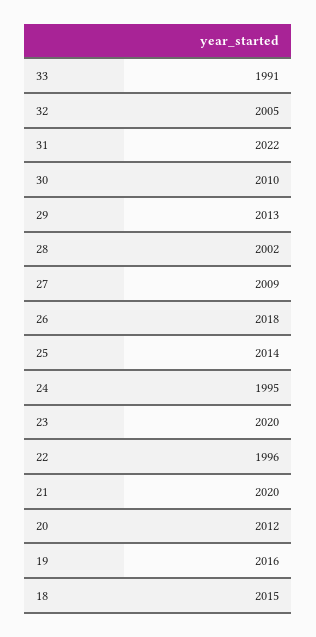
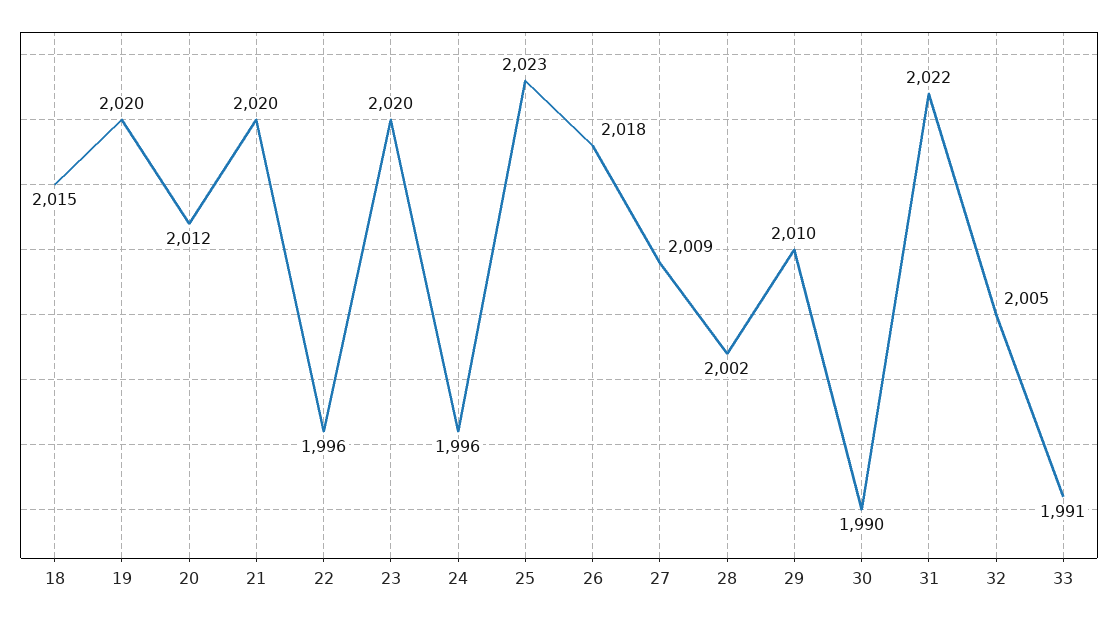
30: 2010 -> 1990
29: 2013 -> 2010
25: 2014 -> 2023
24: 1995 -> 1996
19: 2016 -> 2020

